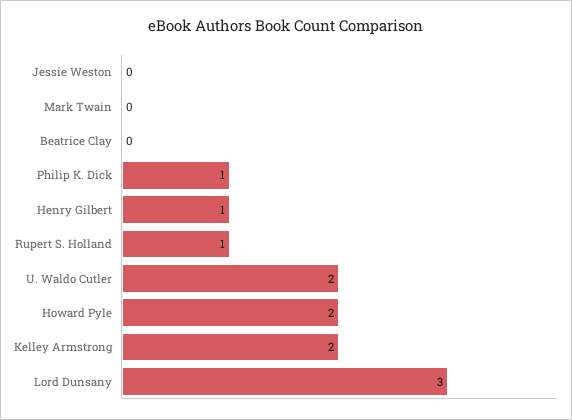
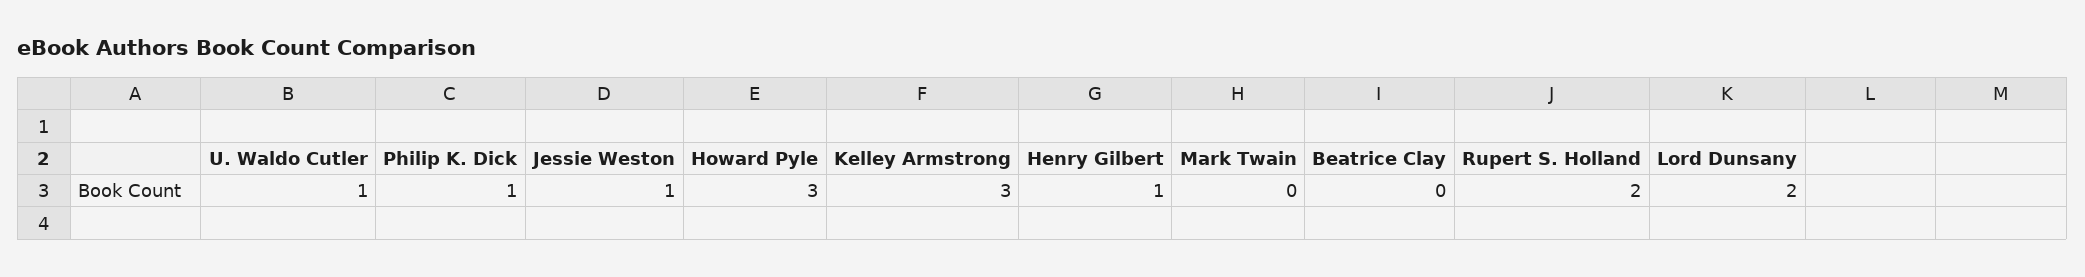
Jessie Weston: 0 -> 1
Rupert S. Holland: 1 -> 2
U. Waldo Cutler: 2 -> 1
Howard Pyle: 2 -> 3
Kelley Armstrong: 2 -> 3
Lord Dunsany: 3 -> 2

